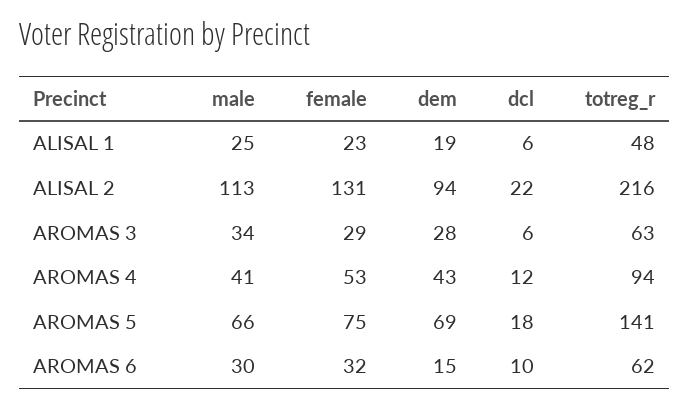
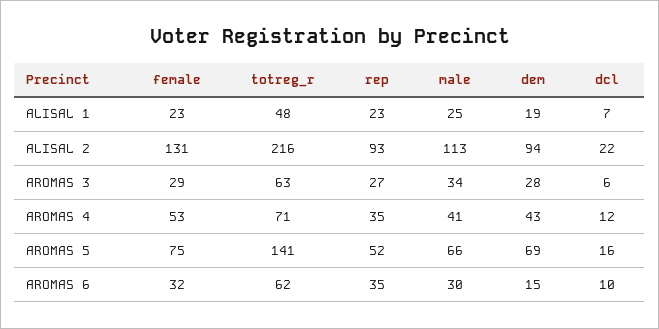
dcl, ALISAL 1: 6 -> 7
totreg_r, AROMAS 4: 94 -> 71
dcl, AROMAS 5: 18 -> 16
rep, ALISAL 1: none -> 23
rep, ALISAL 2: none -> 93
rep, AROMAS 3: none -> 27
rep, AROMAS 4: none -> 35
rep, AROMAS 5: none -> 52
rep, AROMAS 6: none -> 35

